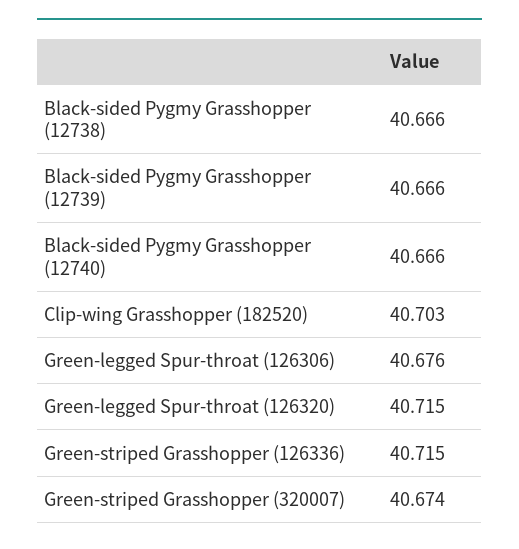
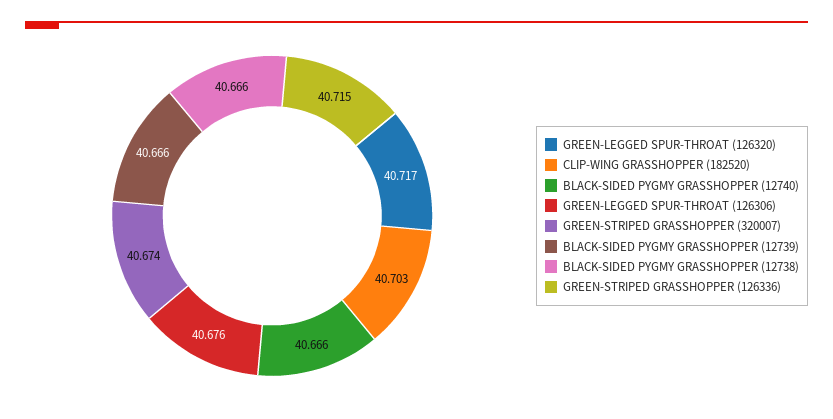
Green-legged Spur-throat (126320): 40.715 -> 40.717

